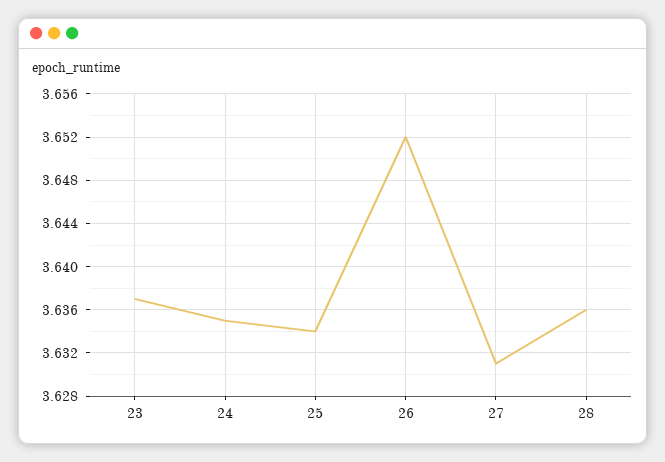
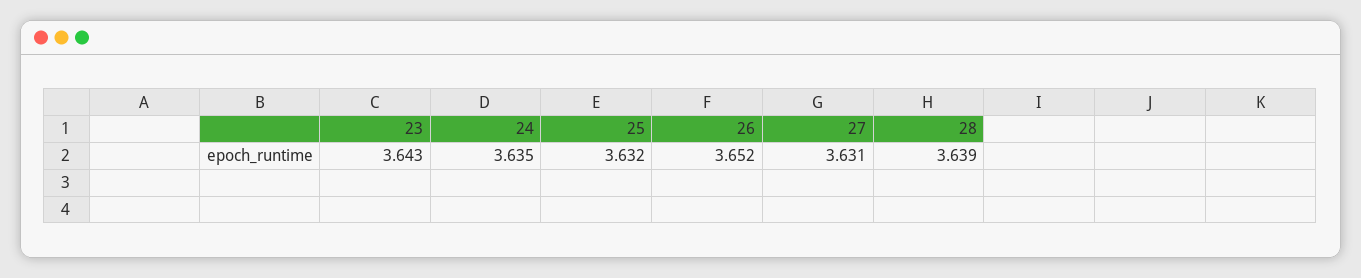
23: 3.637 -> 3.643
25: 3.634 -> 3.632
28: 3.636 -> 3.639

